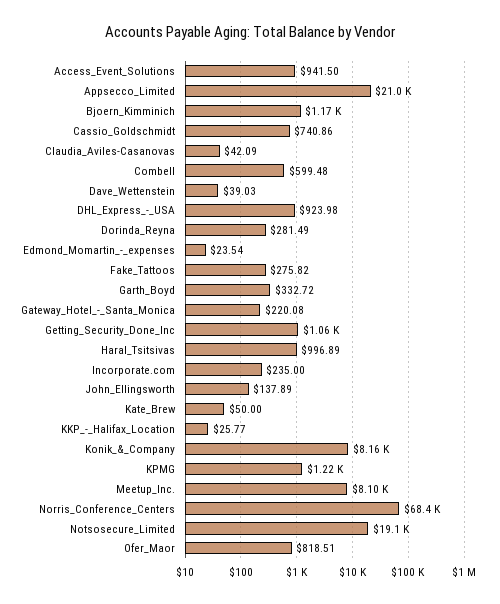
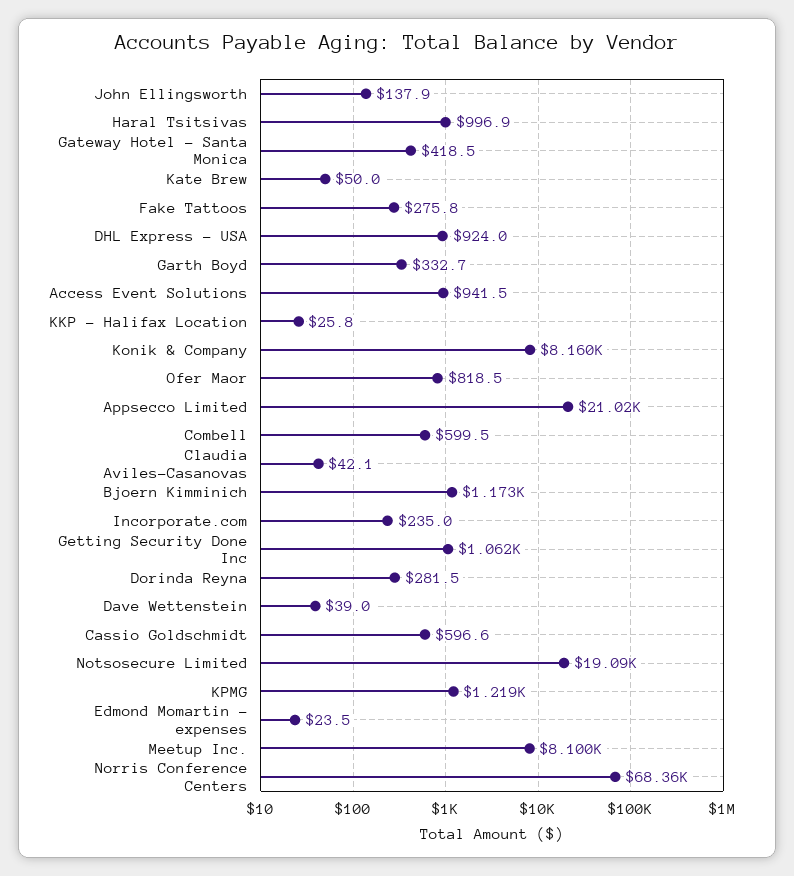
Cassio_Goldschmidt: 740.86 -> 596.6
Gateway_Hotel_-_Santa_Monica: 220.08 -> 418.5

